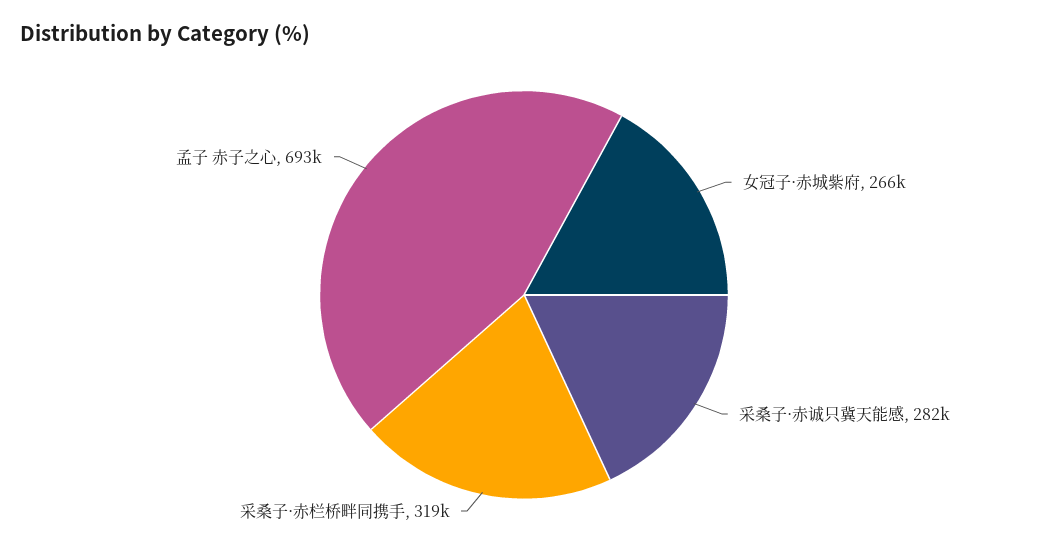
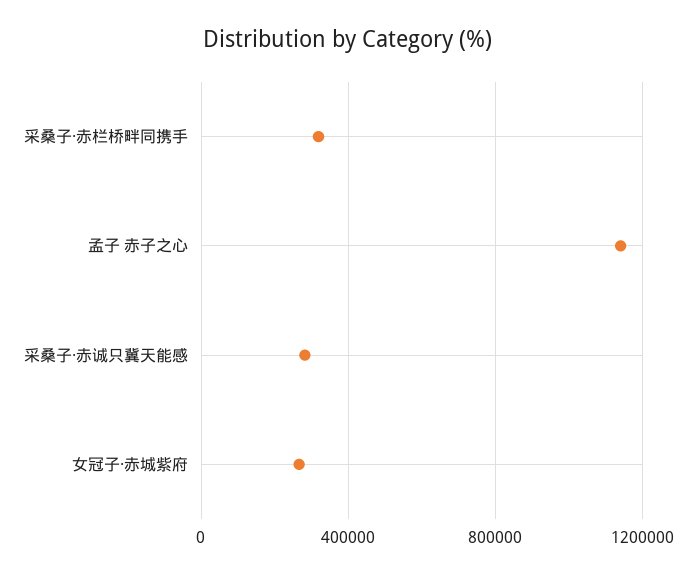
孟子 赤子之心: 693000 -> 1150000

